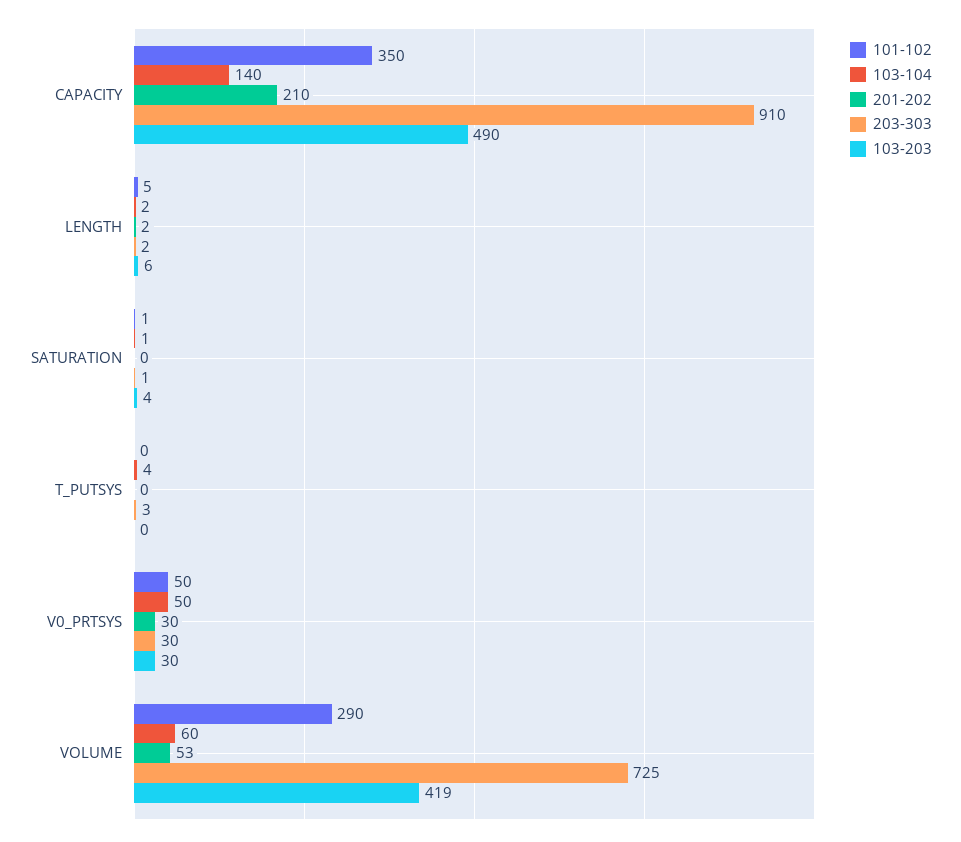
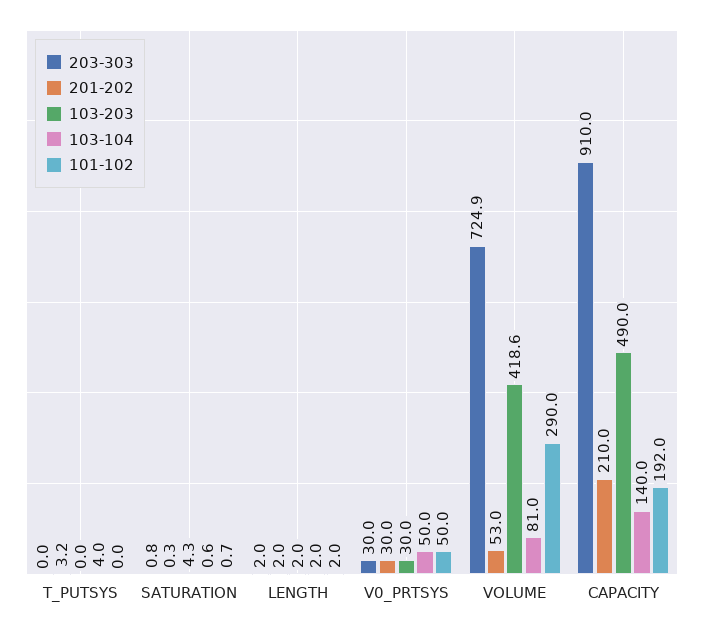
101-102, CAPACITY: 350 -> 192
101-102, LENGTH: 5 -> 2
103-203, LENGTH: 6 -> 2
201-202, T_PUTSYS: 0 -> 3.2
203-303, T_PUTSYS: 3 -> 0
103-104, VOLUME: 60 -> 81

